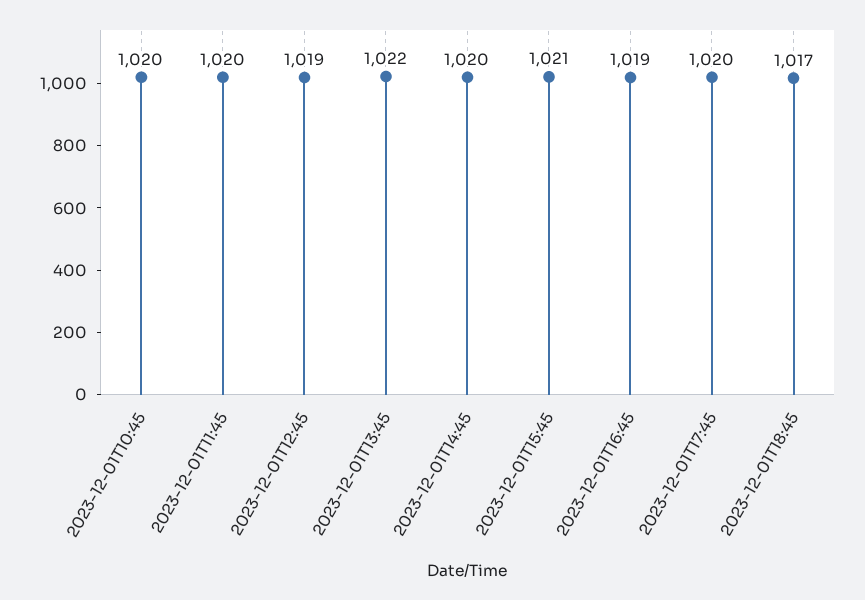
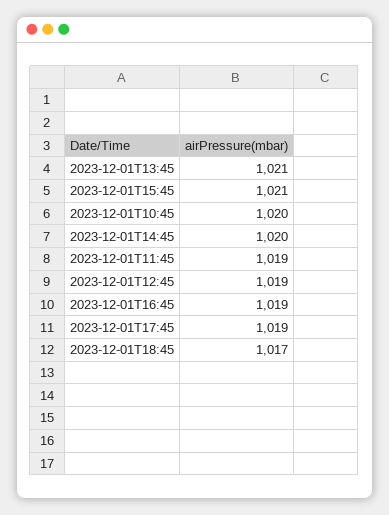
2023-12-01T11:45: 1020 -> 1019
2023-12-01T13:45: 1022 -> 1021
2023-12-01T17:45: 1020 -> 1019

